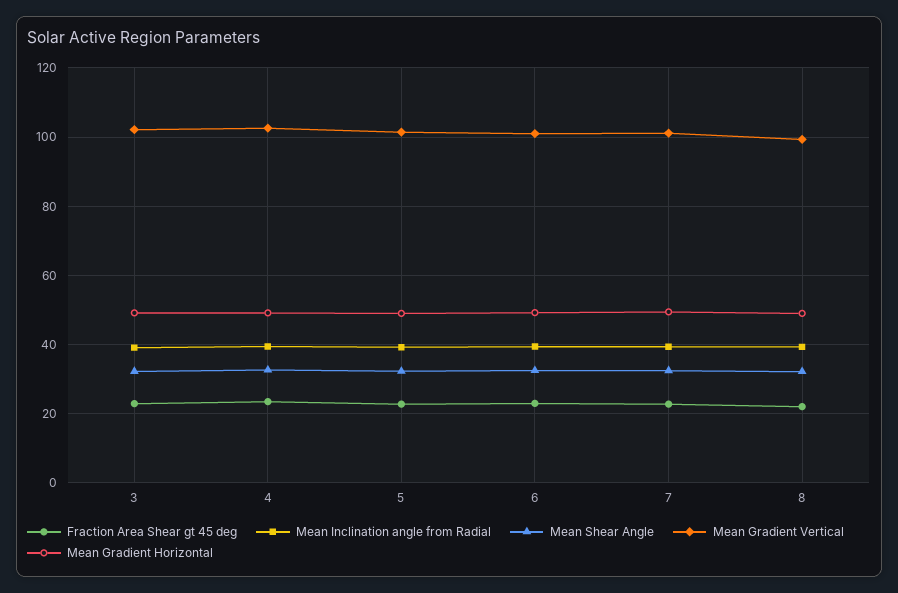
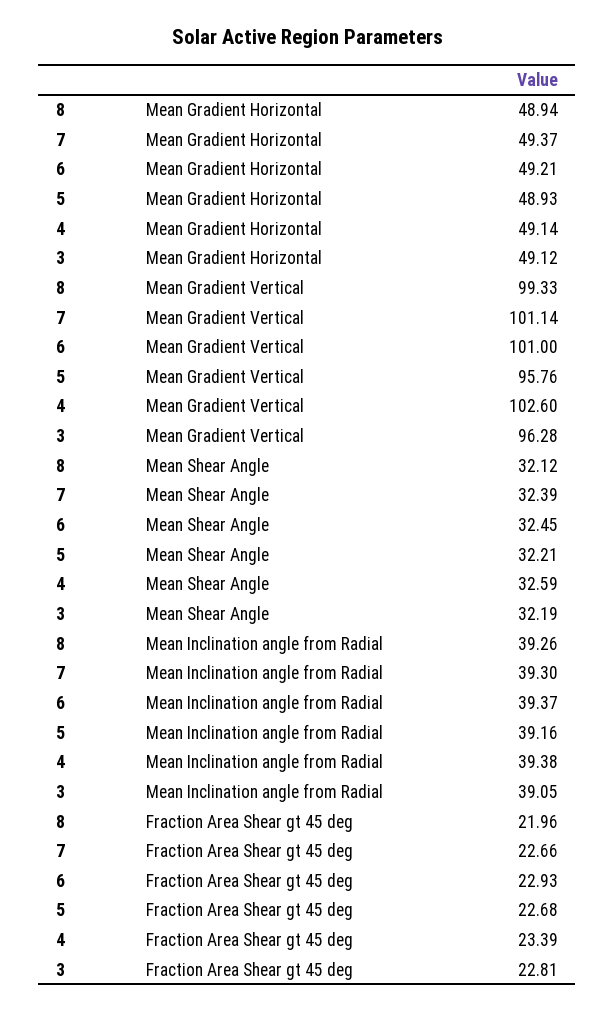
Mean Gradient Vertical, 3: 102 -> 96.28
Mean Gradient Vertical, 5: 102 -> 95.76

